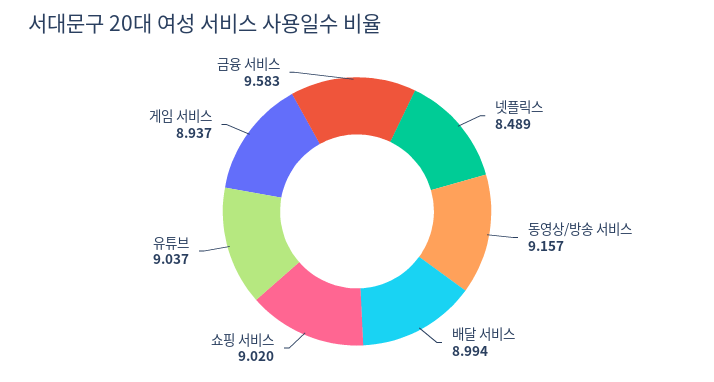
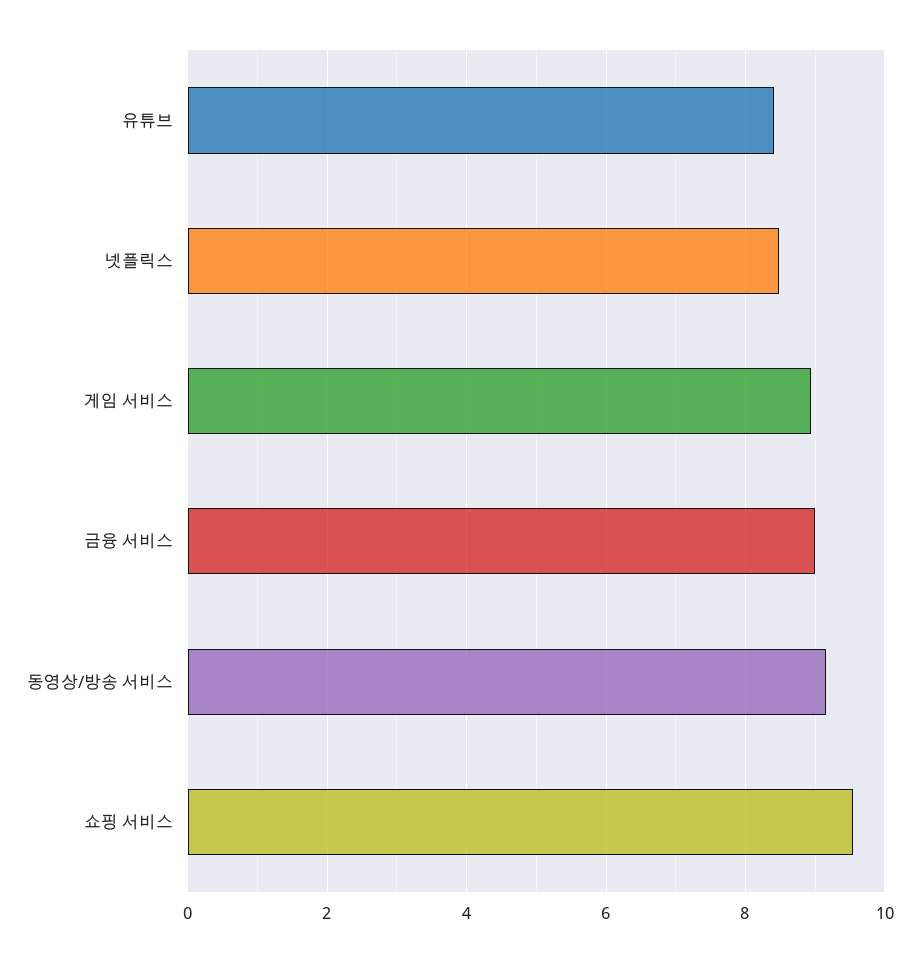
배달 서비스: 8.994 -> none
쇼핑 서비스: 9.02 -> 9.6
유튜브: 9.037 -> 8.4
금융 서비스: 9.583 -> 9

